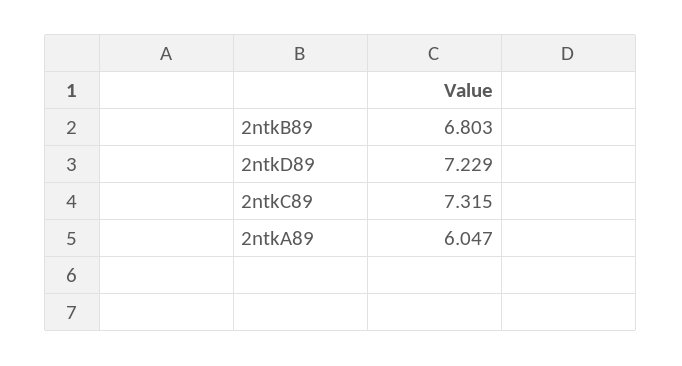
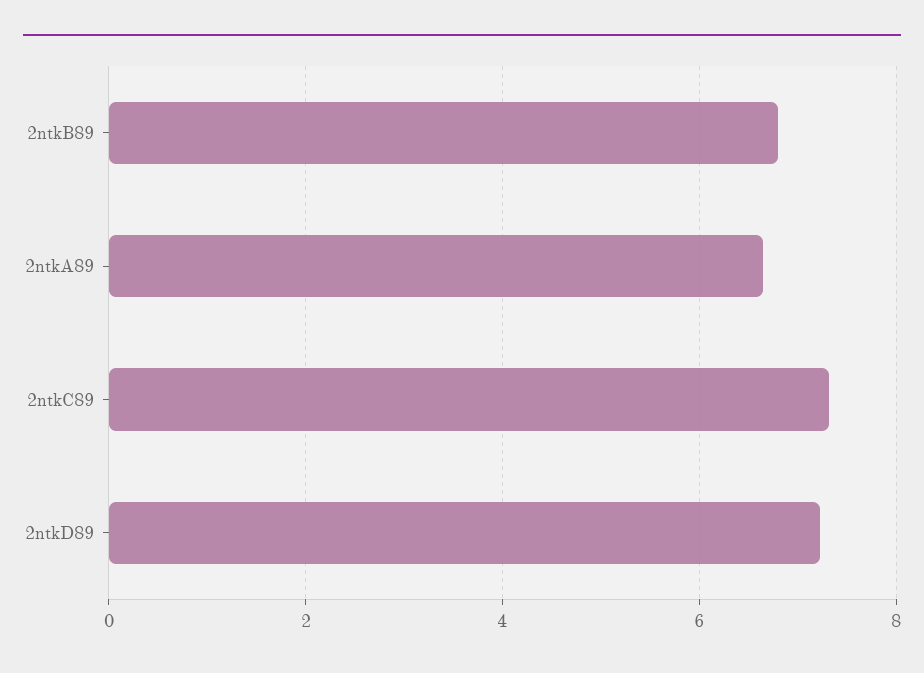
2ntkA89: 6.047 -> 6.6

